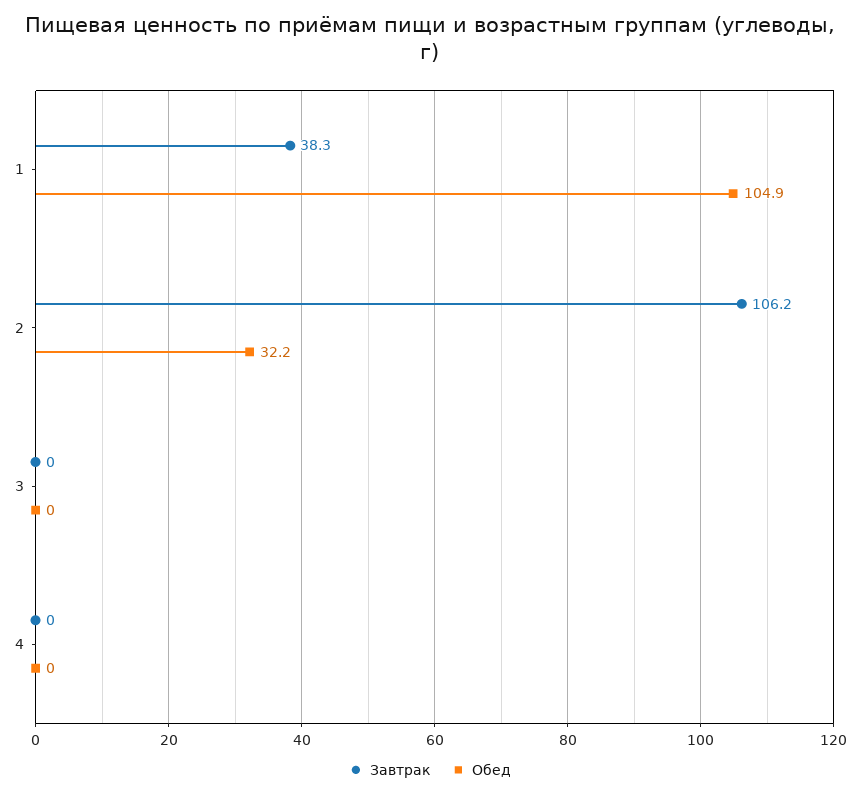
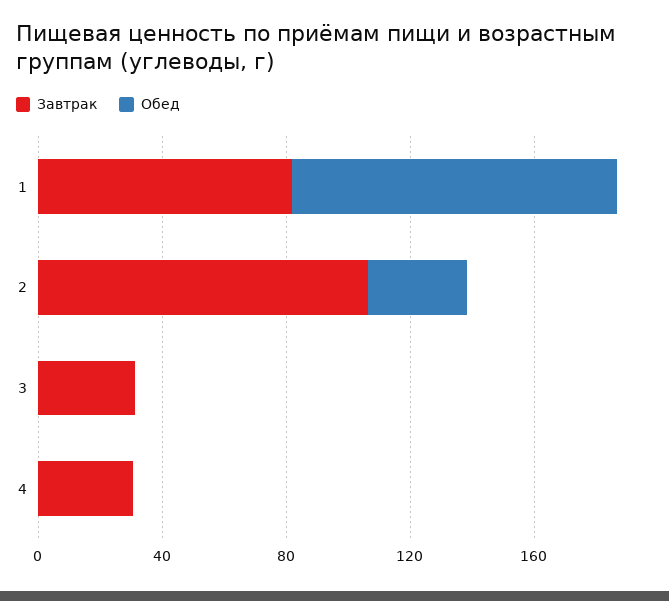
Завтрак, 1: 38.3 -> 80
Завтрак, 3: 0 -> 30
Завтрак, 4: 0 -> 30

